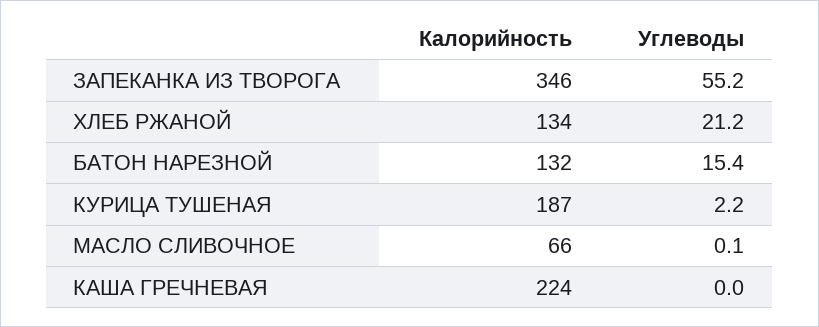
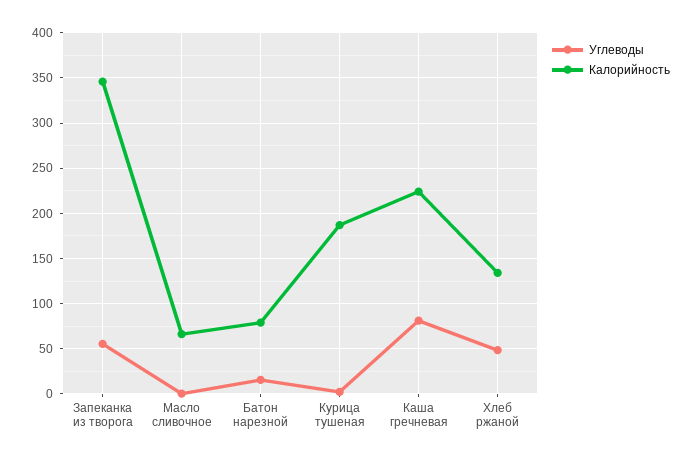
Углеводы, ХЛЕБ РЖАНОЙ: 21.2 -> 50
Калорийность, БАТОН НАРЕЗНОЙ: 132 -> 80
Углеводы, КАША ГРЕЧНЕВАЯ: 0 -> 80

